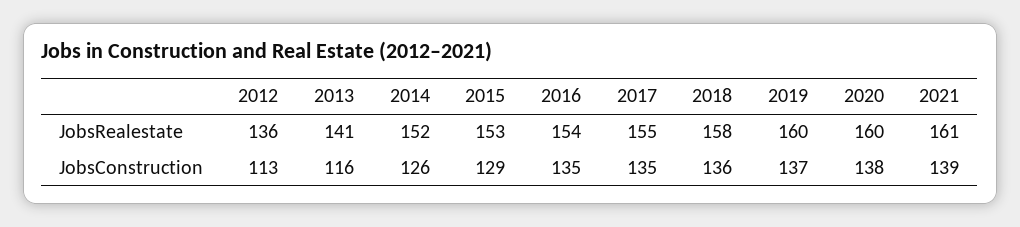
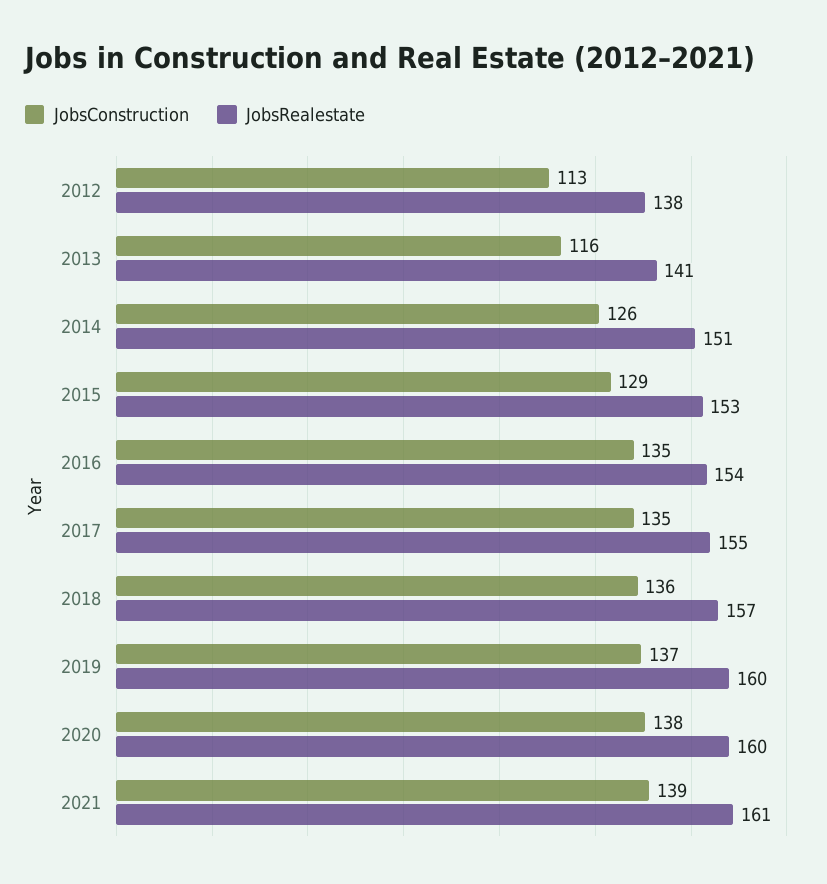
JobsRealestate, 2012: 136 -> 138
JobsRealestate, 2014: 152 -> 151
JobsRealestate, 2018: 158 -> 157

